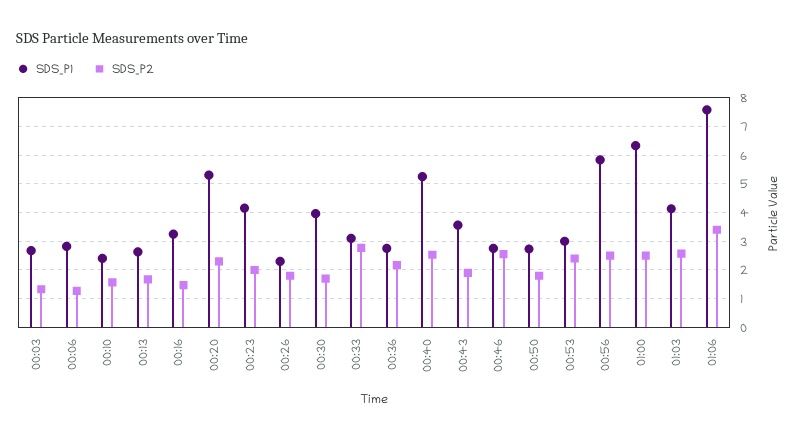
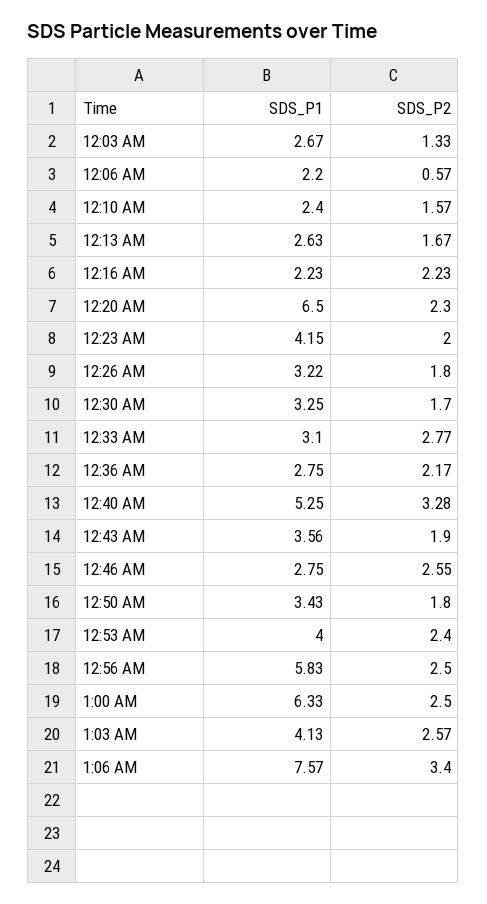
SDS_P1, 00:06: 2.75 -> 2.2
SDS_P2, 00:06: 1.25 -> 0.57
SDS_P1, 00:16: 3.25 -> 2.23
SDS_P2, 00:16: 1.5 -> 2.23
SDS_P1, 00:20: 5.25 -> 6.5
SDS_P1, 00:26: 2.25 -> 3.22
SDS_P1, 00:30: 4 -> 3.25
SDS_P2, 00:40: 2.5 -> 3.28
SDS_P1, 00:50: 2.75 -> 3.43
SDS_P1, 00:53: 3 -> 4

